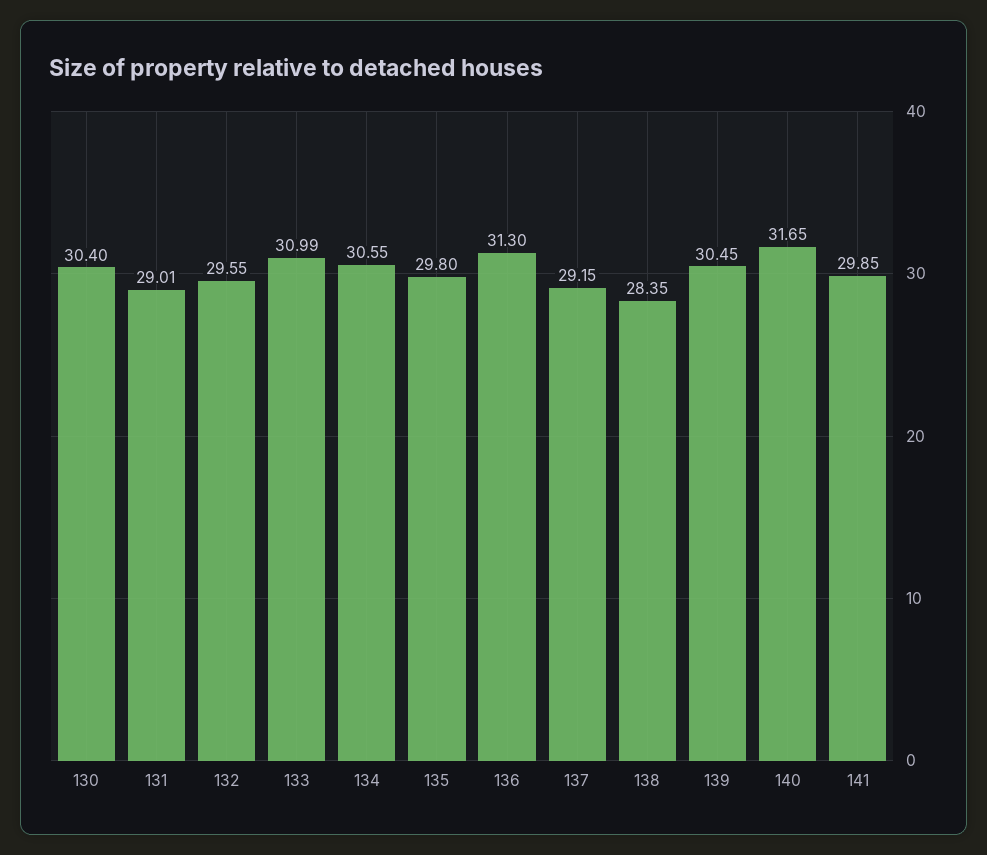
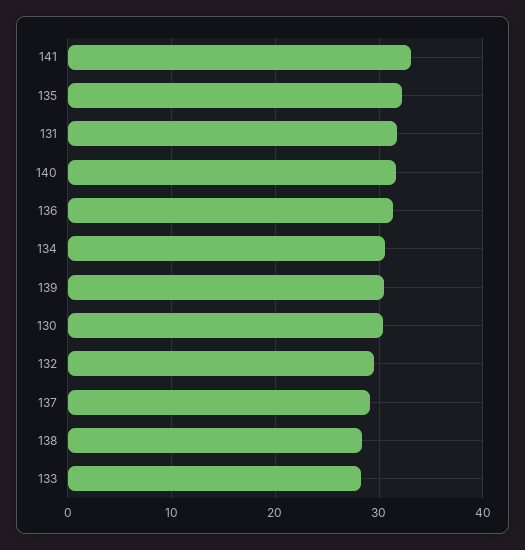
131: 29.01 -> 32
133: 30.99 -> 28
135: 29.8 -> 32
141: 29.85 -> 33

